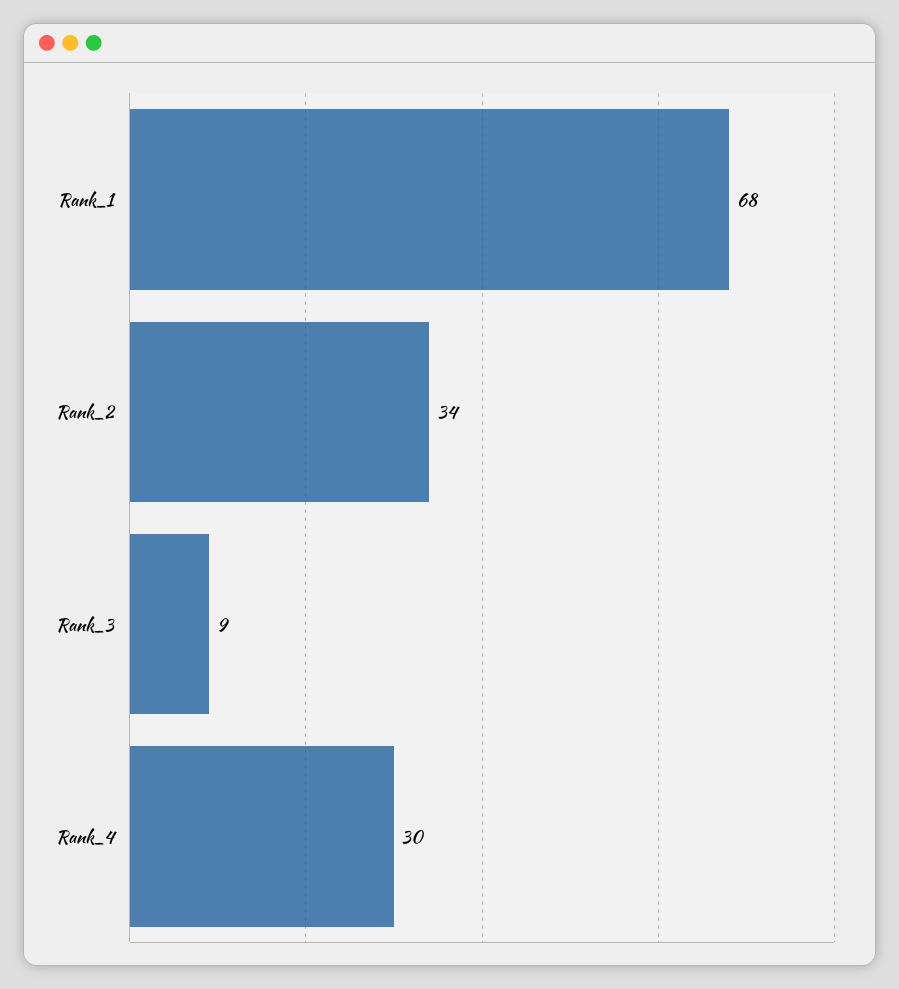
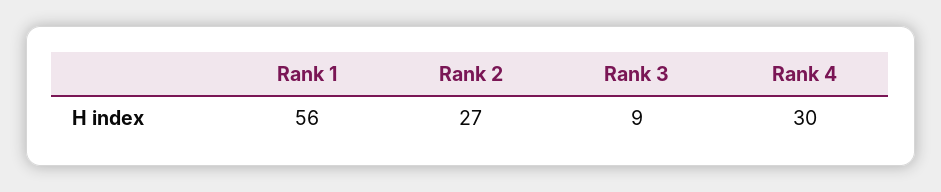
Rank_1: 68 -> 56
Rank_2: 34 -> 27

